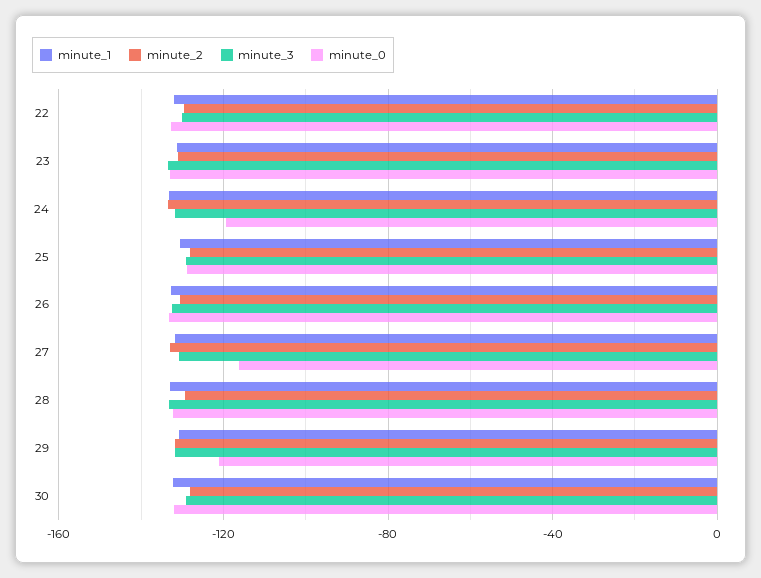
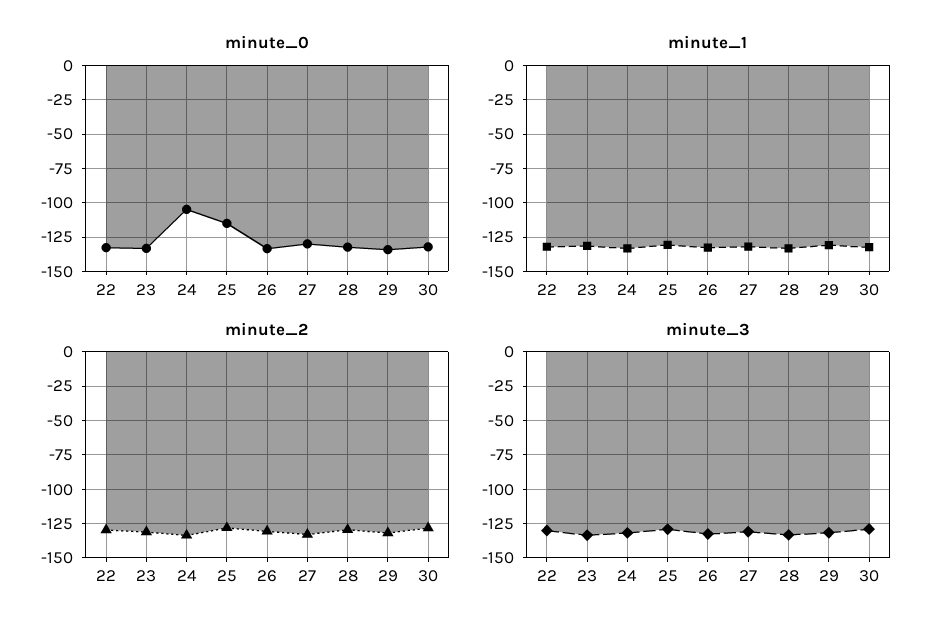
minute_0, 24: -120 -> -105
minute_0, 25: -130 -> -115
minute_0, 27: -115 -> -130
minute_0, 29: -120 -> -135

